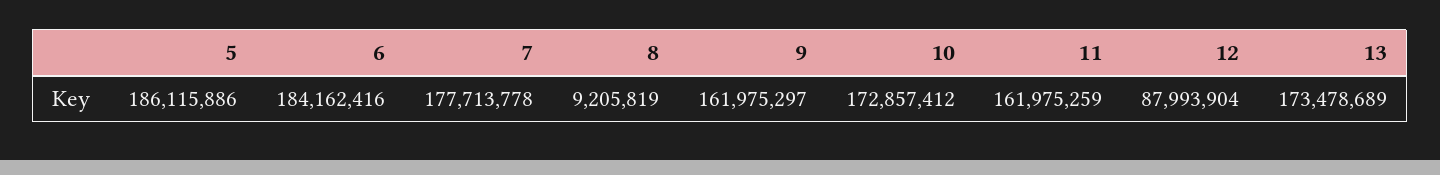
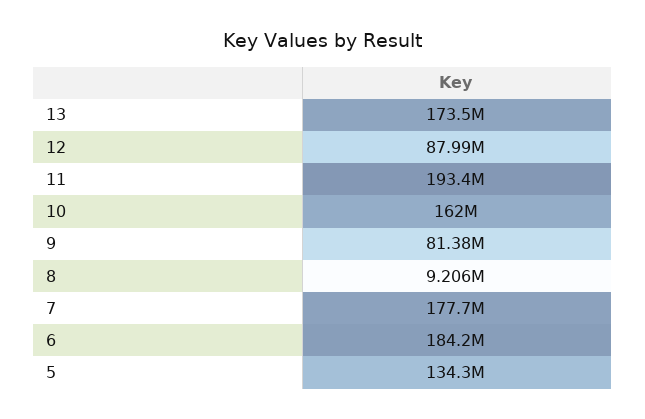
5: 186115886 -> 134300000
9: 161975297 -> 81380000
10: 172857412 -> 162000000
11: 161975259 -> 193400000

